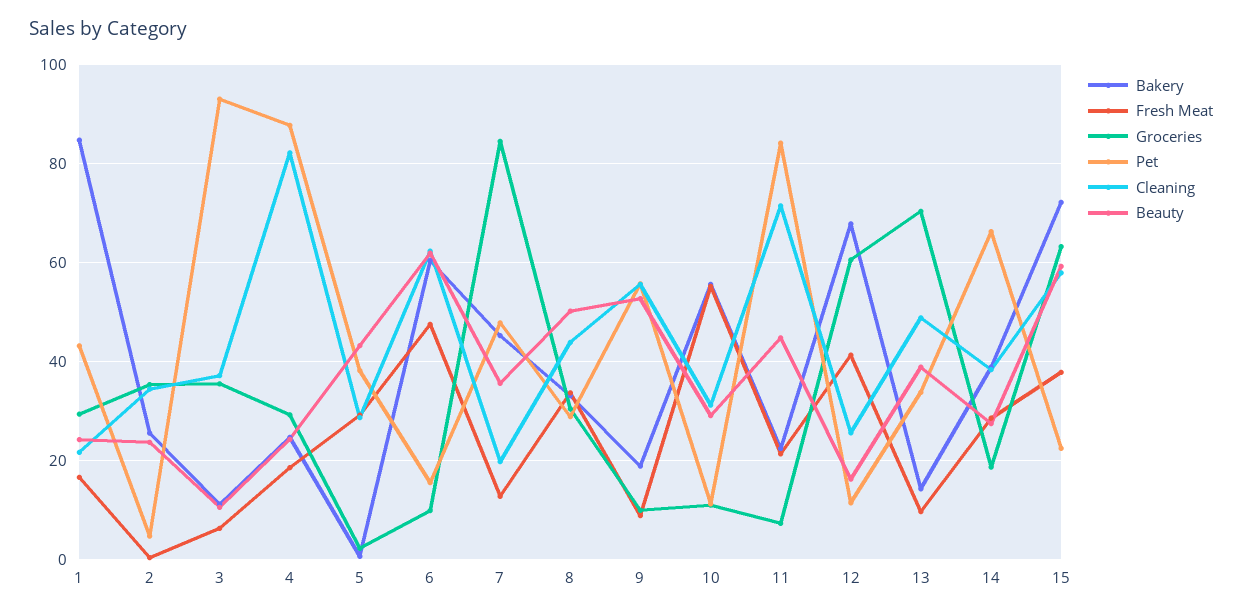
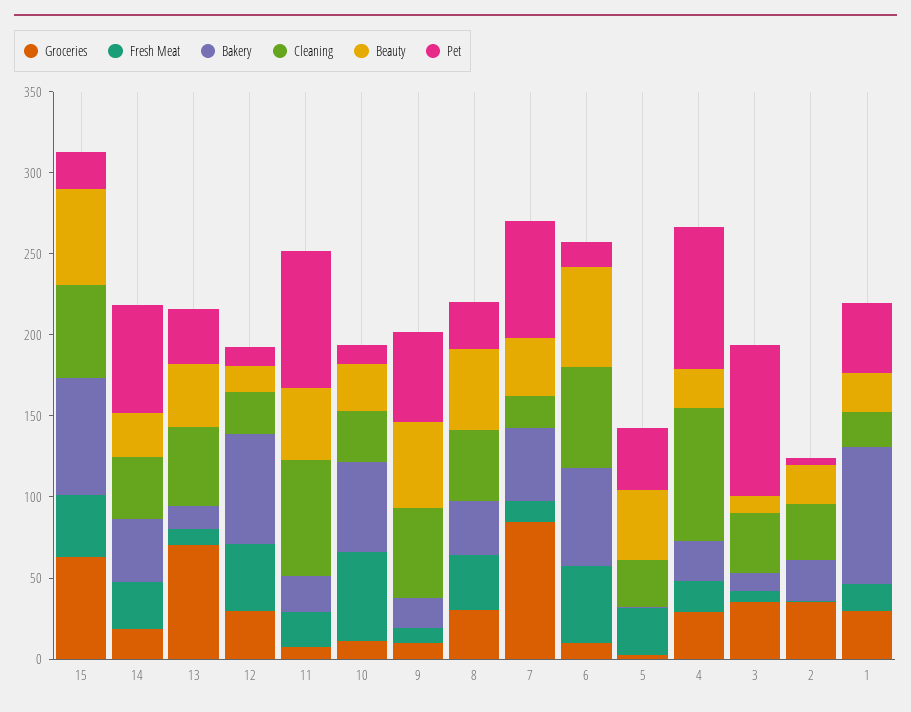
Pet, 7: 48 -> 70
Groceries, 12: 60 -> 30

